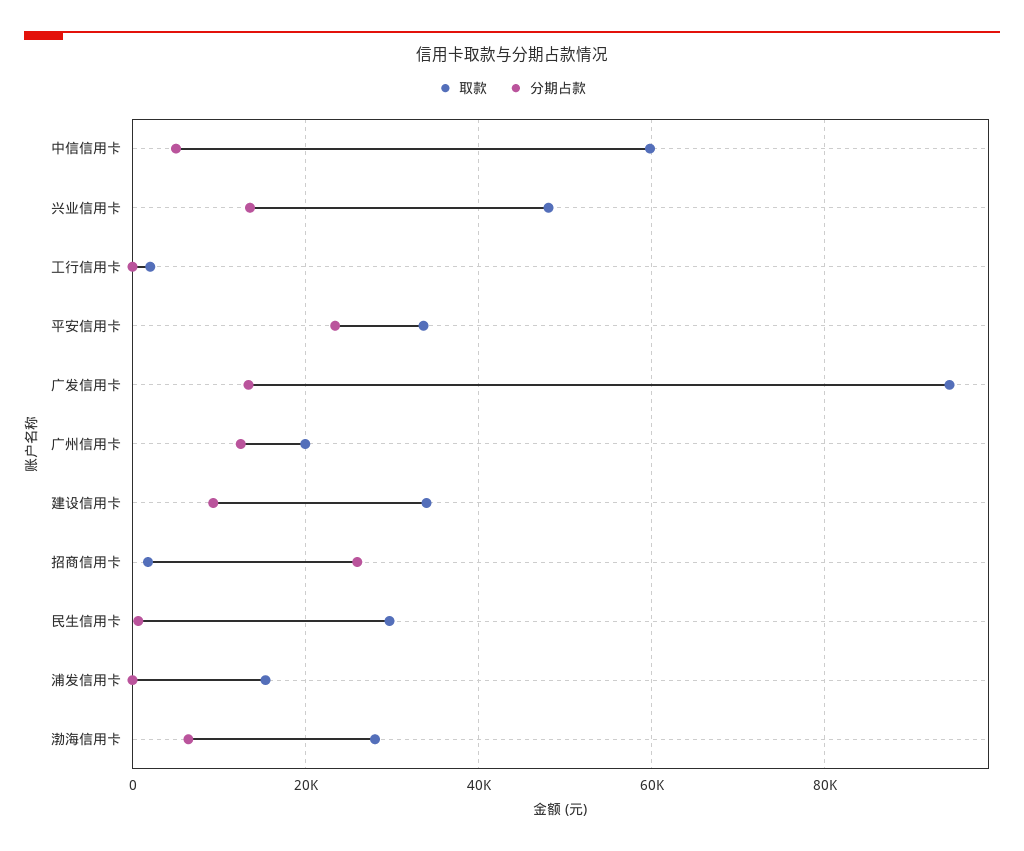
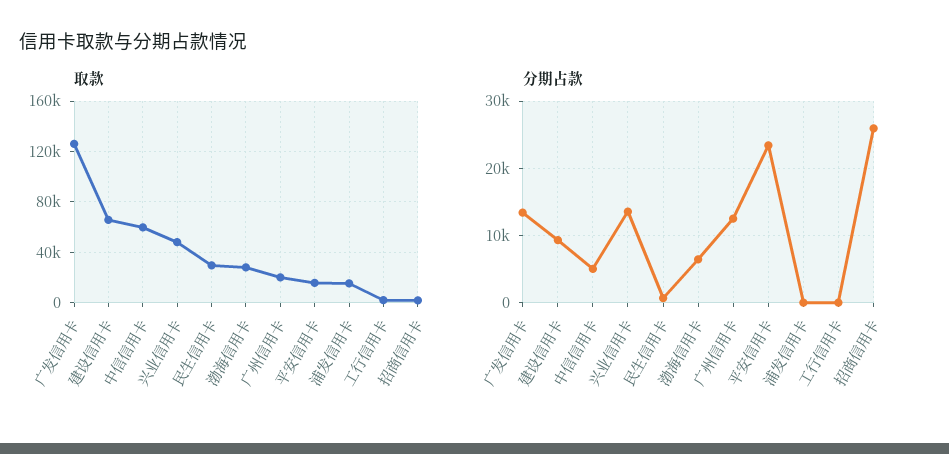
取款, 平安信用卡: 34000 -> 15000
取款, 广发信用卡: 94000 -> 125000
取款, 建设信用卡: 34000 -> 65000

